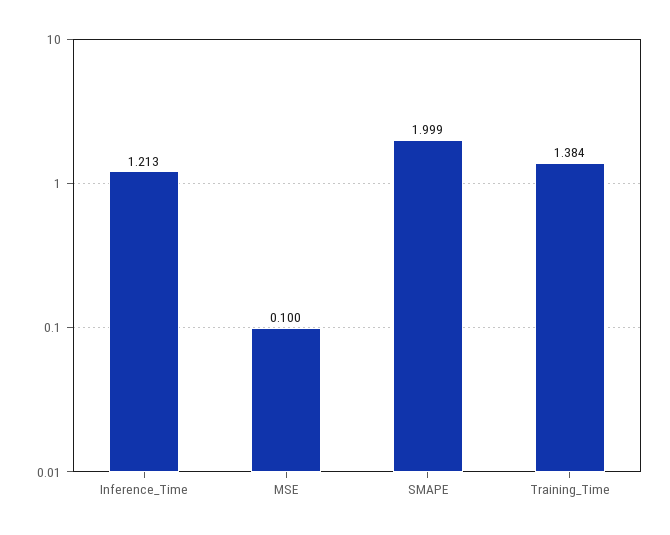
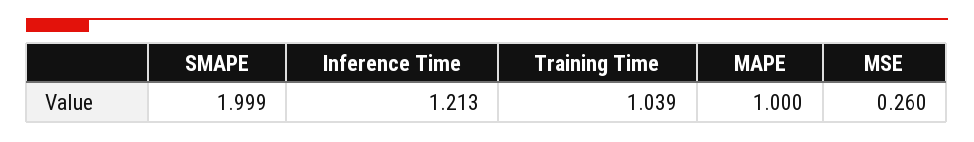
MSE: 0.1 -> 0.26
Training_Time: 1.384 -> 1.039
MAPE: none -> 1

